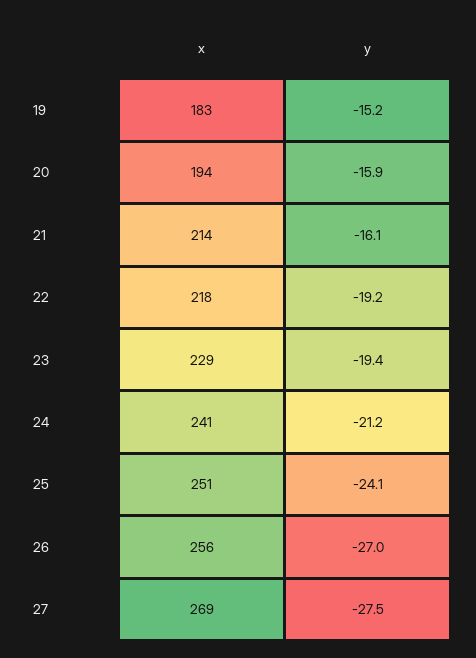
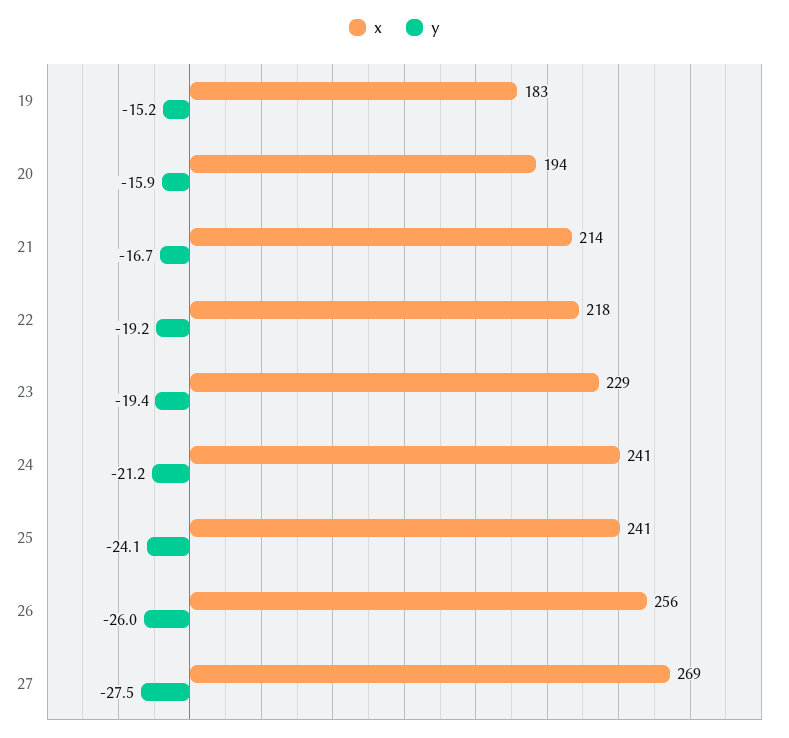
y, 21: -16.1 -> -16.7
x, 25: 251 -> 241
y, 26: -27 -> -26

